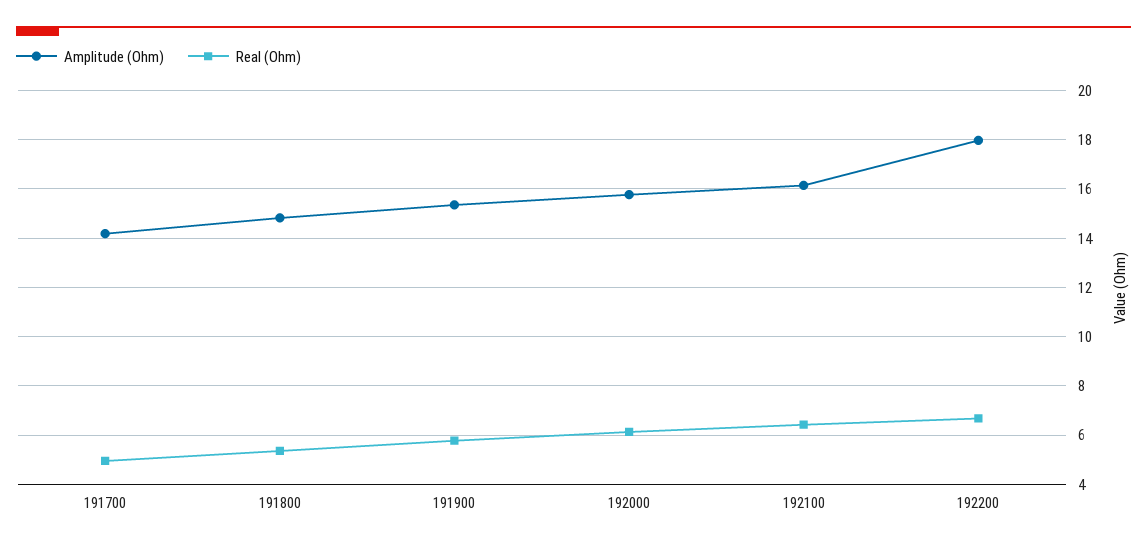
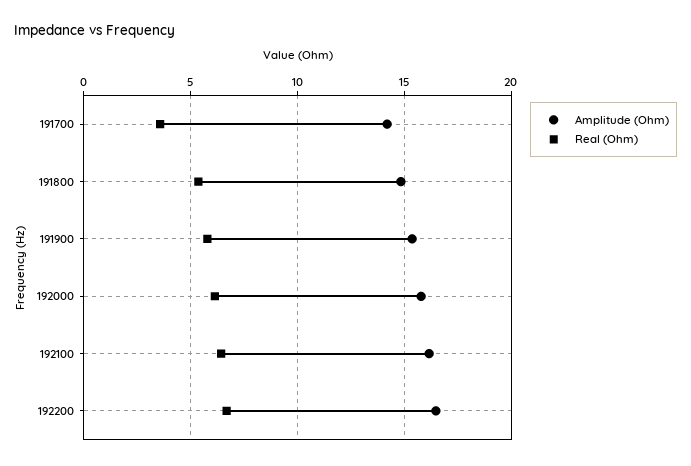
Real (Ohm), 191700: 5 -> 3.5
Amplitude (Ohm), 192200: 18 -> 16.5

